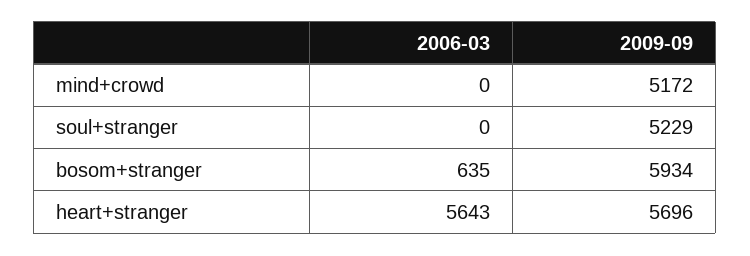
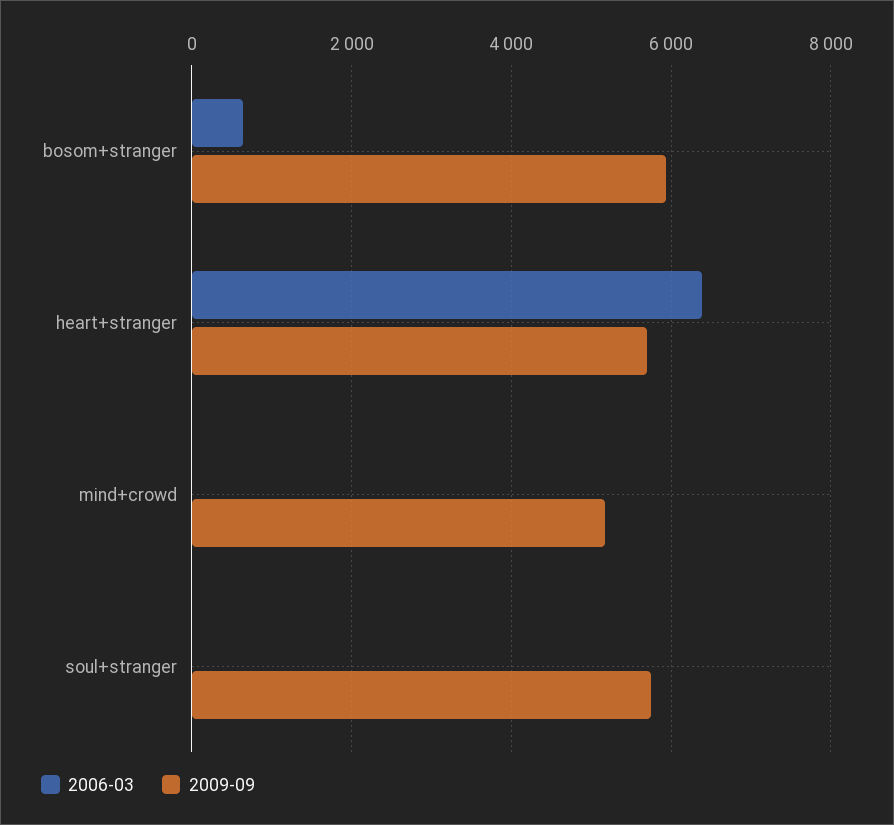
2009-09, soul+stranger: 5229 -> 5800
2006-03, heart+stranger: 5643 -> 6400

